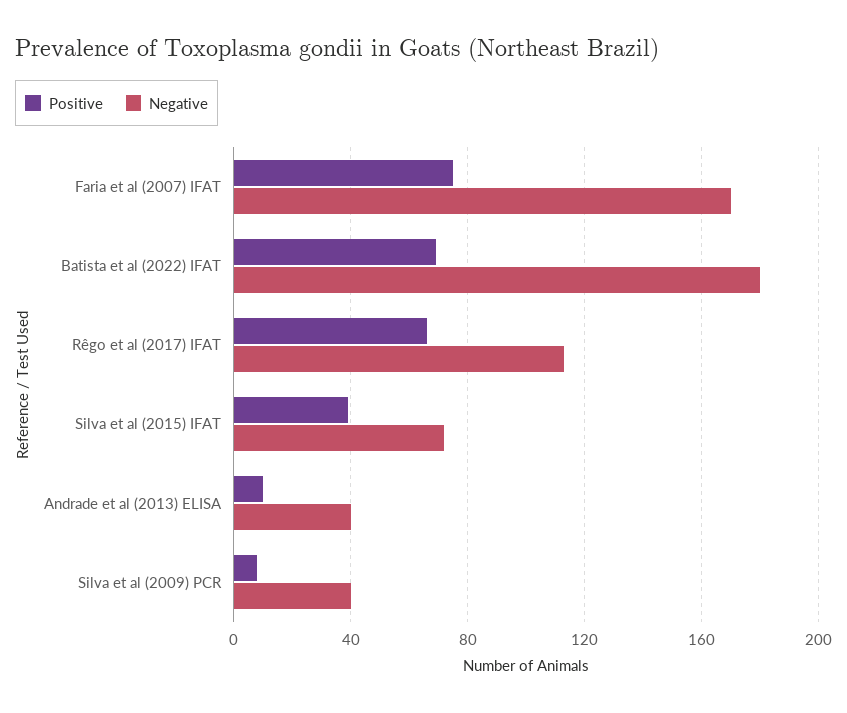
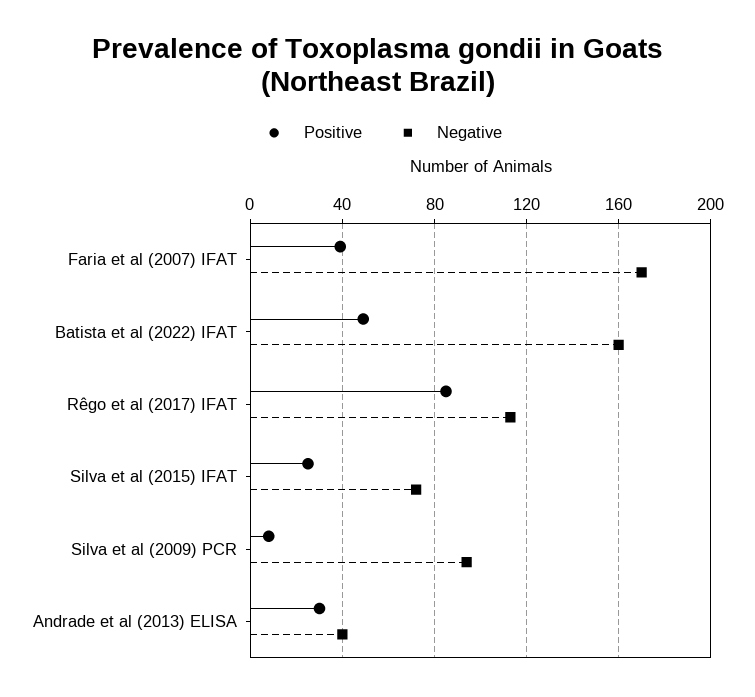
Positive, Faria et al (2007) IFAT: 75 -> 40
Positive, Batista et al (2022) IFAT: 70 -> 50
Negative, Batista et al (2022) IFAT: 180 -> 160
Positive, Rêgo et al (2017) IFAT: 65 -> 85
Positive, Silva et al (2015) IFAT: 40 -> 25
Positive, Andrade et al (2013) ELISA: 10 -> 30
Negative, Silva et al (2009) PCR: 40 -> 95

